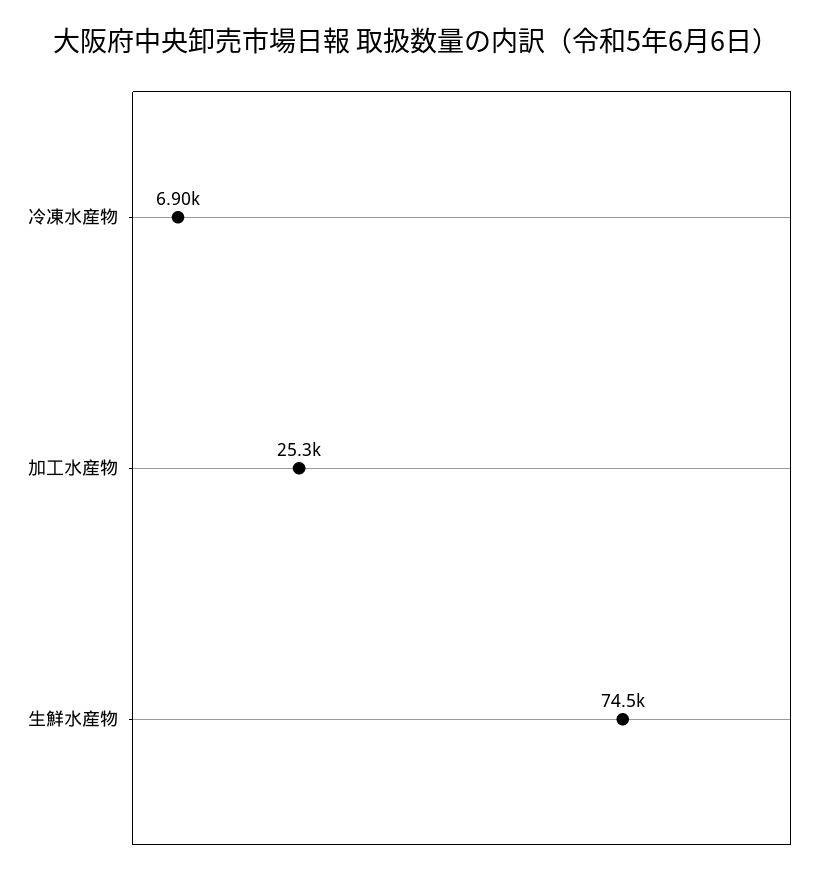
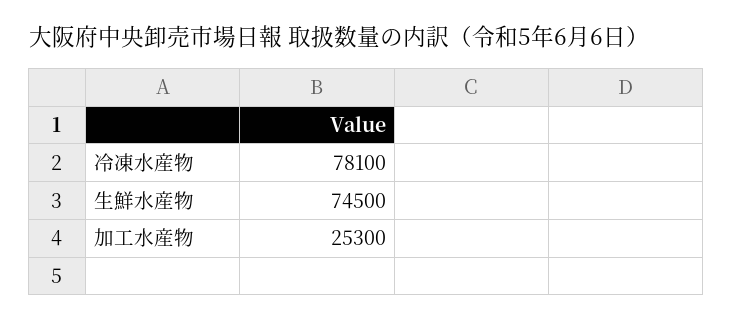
冷凍水産物: 6900 -> 78100

